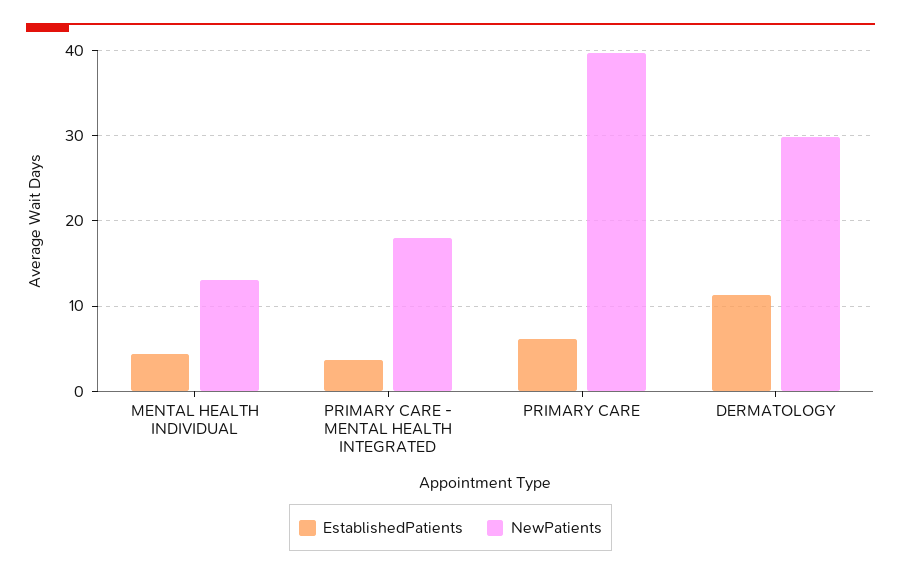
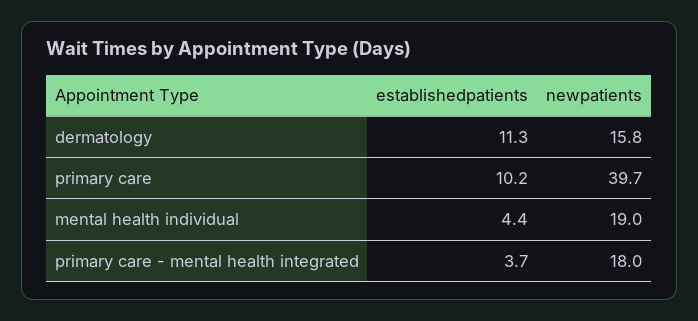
NewPatients, MENTAL HEALTH INDIVIDUAL: 13 -> 19
EstablishedPatients, PRIMARY CARE: 6 -> 10.2
NewPatients, DERMATOLOGY: 30 -> 15.8

